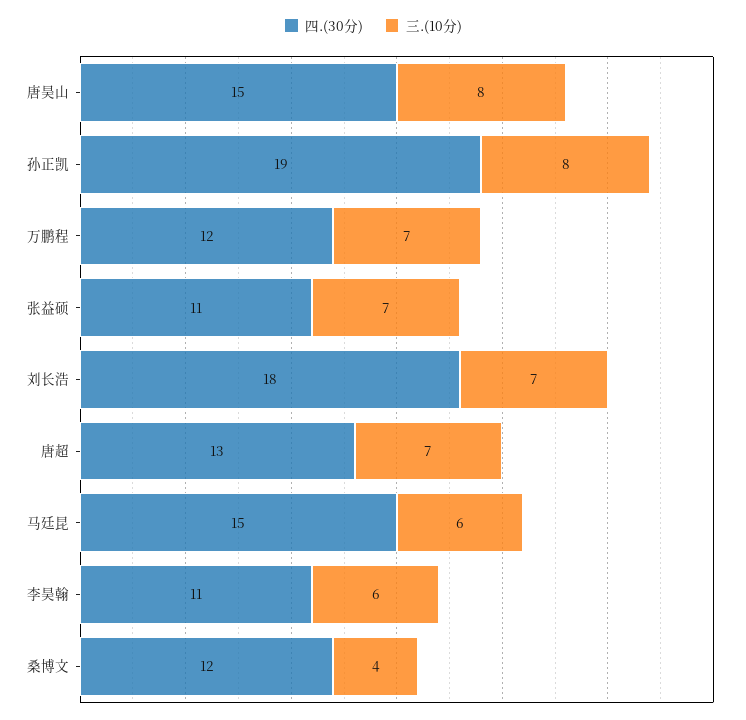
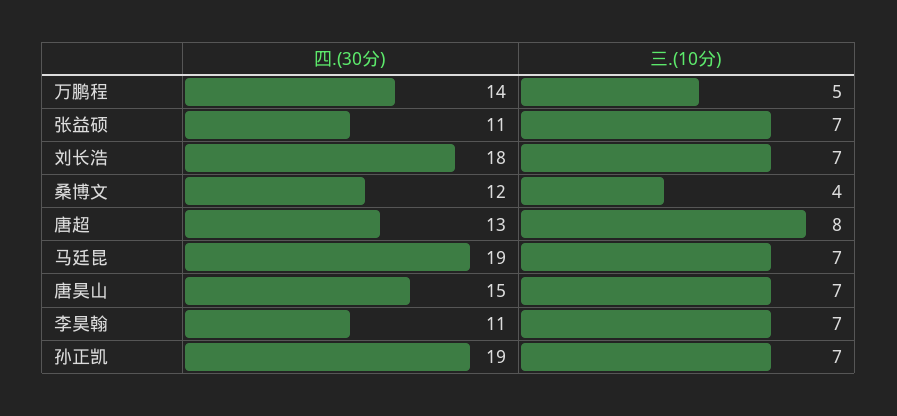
三.(10分), 唐昊山: 8 -> 7
三.(10分), 孙正凯: 8 -> 7
四.(30分), 万鹏程: 12 -> 14
三.(10分), 万鹏程: 7 -> 5
三.(10分), 唐超: 7 -> 8
四.(30分), 马廷昆: 15 -> 19
三.(10分), 马廷昆: 6 -> 7
三.(10分), 李昊翰: 6 -> 7

